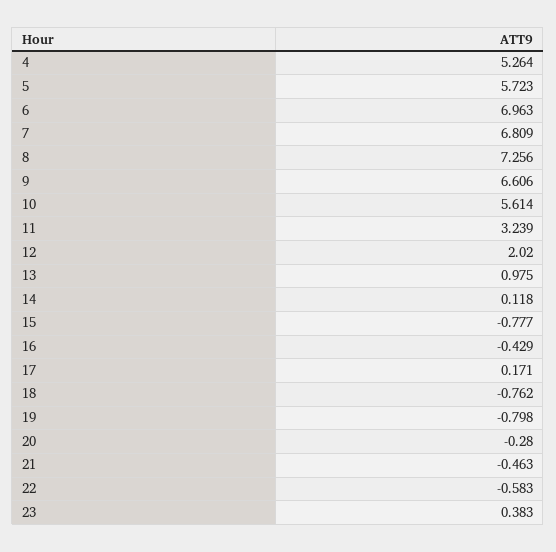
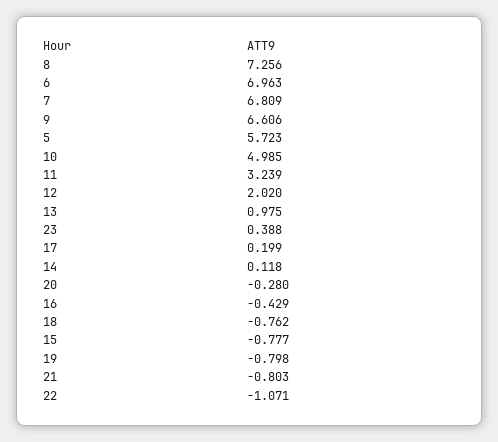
4: 5.264 -> none
10: 5.614 -> 4.985
17: 0.171 -> 0.199
21: -0.463 -> -0.803
22: -0.583 -> -1.071
23: 0.383 -> 0.388

